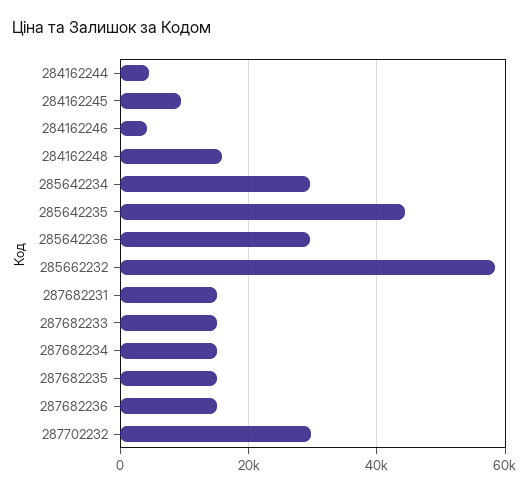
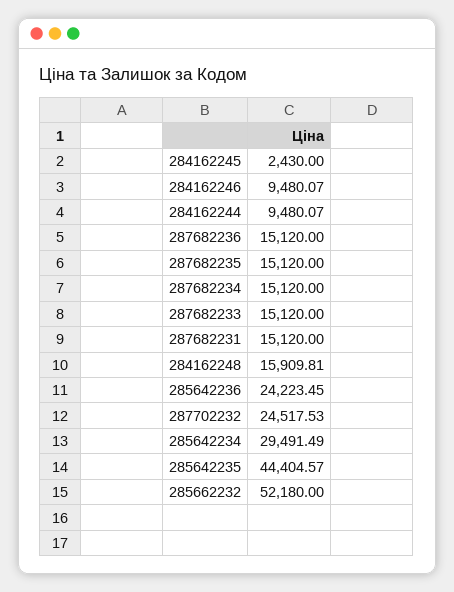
284162244: 4000 -> 9480.07
284162245: 10000 -> 2430
284162246: 4000 -> 9480.07
285642236: 30000 -> 24223.45
285662232: 58000 -> 52180
287702232: 30000 -> 24517.53

